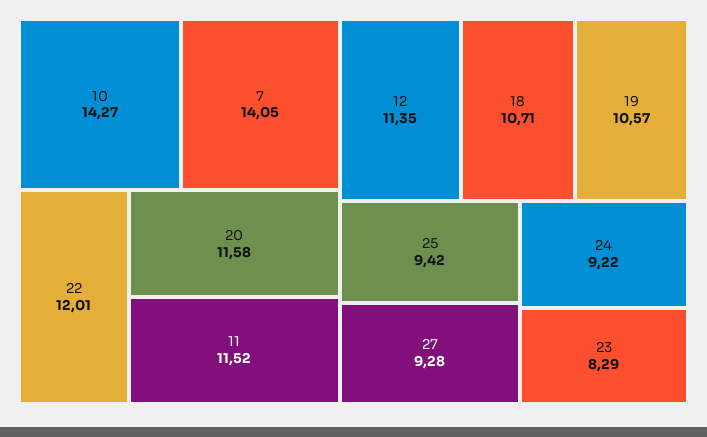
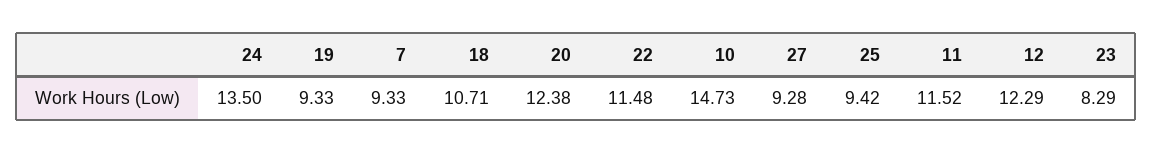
10: 14.27 -> 14.73
7: 14.05 -> 9.33
22: 12.01 -> 11.48
20: 11.58 -> 12.38
12: 11.35 -> 12.29
19: 10.57 -> 9.33
24: 9.22 -> 13.5

